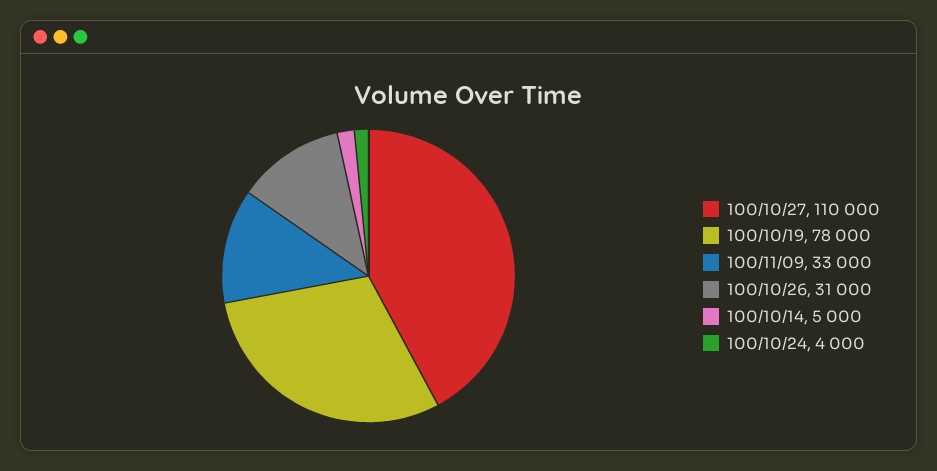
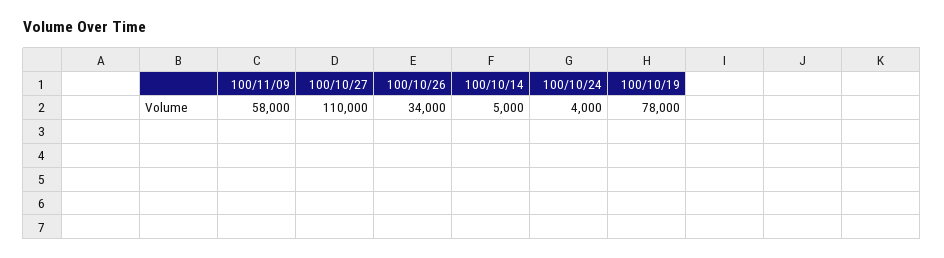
100/11/09: 33000 -> 58000
100/10/26: 31000 -> 34000

